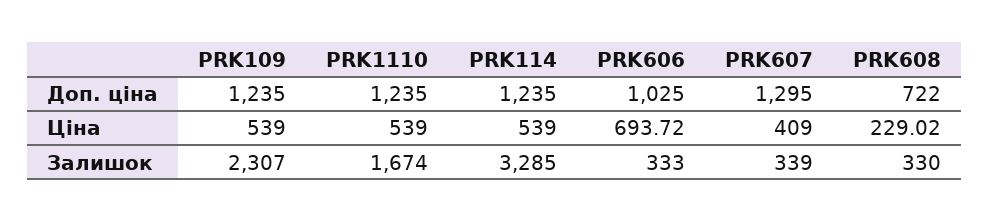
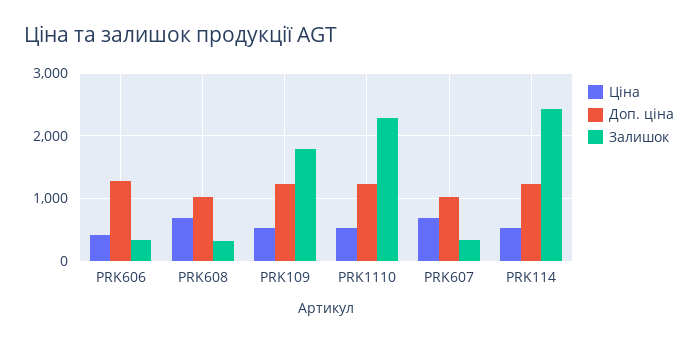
Доп. ціна, PRK606: 1025 -> 1300
Доп. ціна, PRK607: 1295 -> 1000
Доп. ціна, PRK608: 722 -> 1000
Ціна, PRK606: 693.72 -> 400
Ціна, PRK607: 409 -> 700
Ціна, PRK608: 229.02 -> 700
Залишок, PRK109: 2307 -> 1800
Залишок, PRK1110: 1674 -> 2300
Залишок, PRK114: 3285 -> 2400

